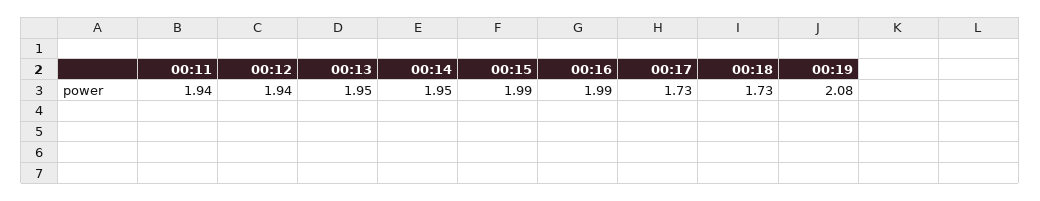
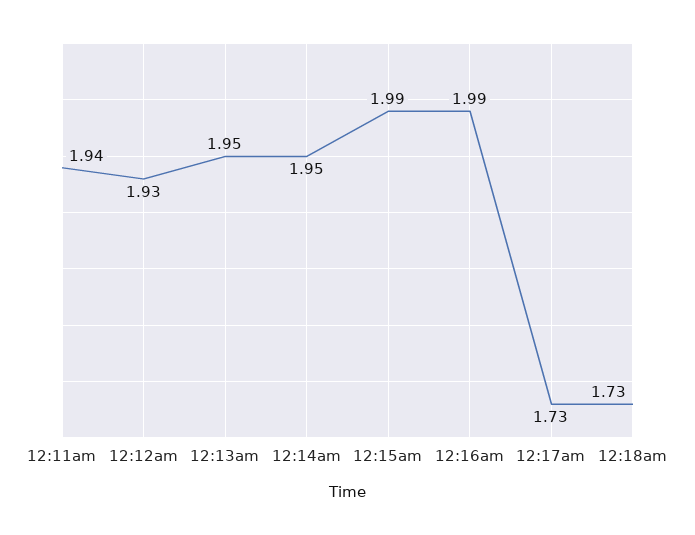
00:12: 1.94 -> 1.93
00:19: 2.08 -> none

